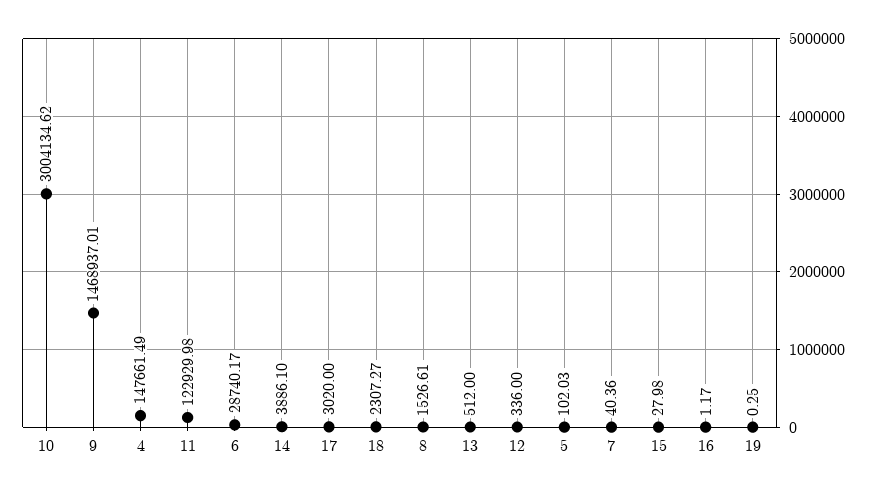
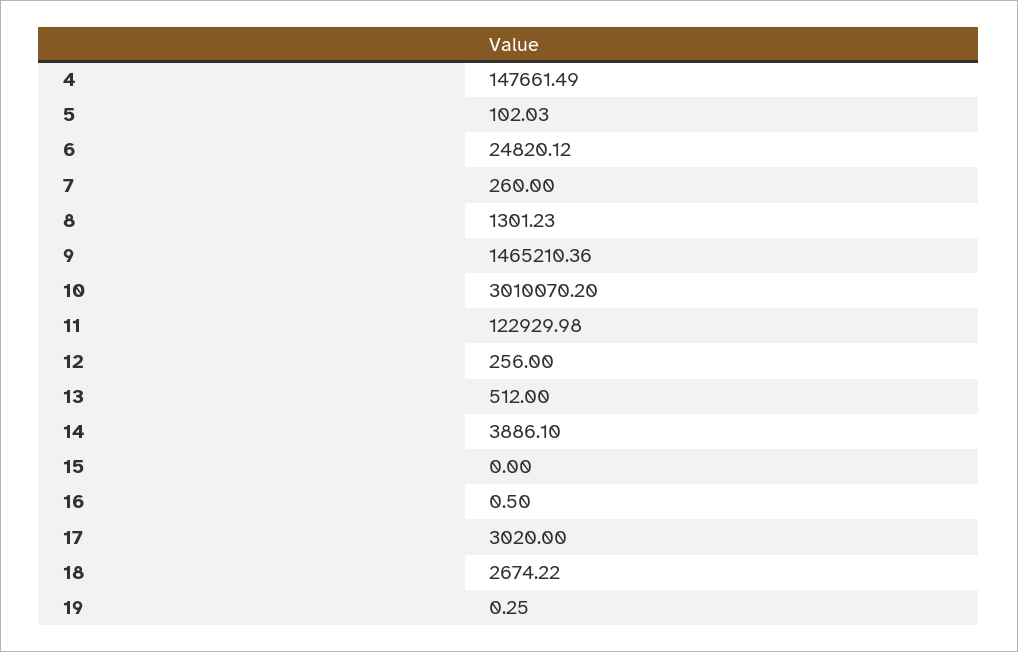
10: 3004134.62 -> 3010070.2
9: 1468937.01 -> 1465210.36
6: 28740.17 -> 24820.12
18: 2307.27 -> 2674.22
8: 1526.61 -> 1301.23
12: 336 -> 256
7: 40.36 -> 260
15: 27.98 -> 0
16: 1.17 -> 0.5

